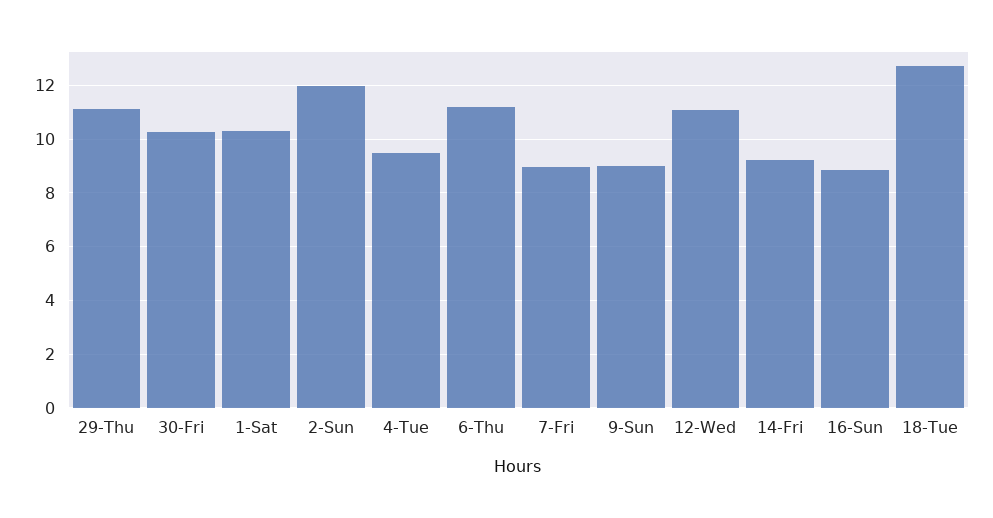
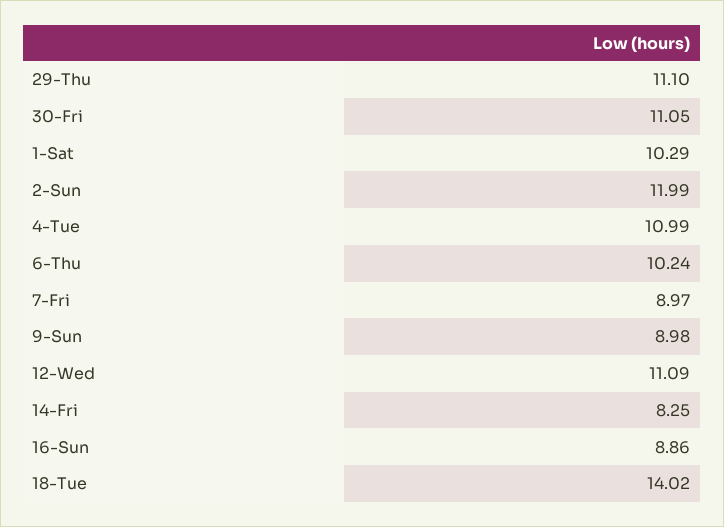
30-Fri: 10.25 -> 11.05
4-Tue: 9.5 -> 10.99
6-Thu: 11.25 -> 10.24
14-Fri: 9.25 -> 8.25
18-Tue: 12.75 -> 14.02

